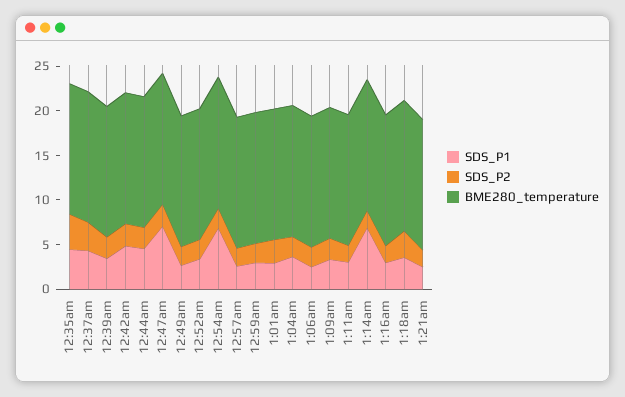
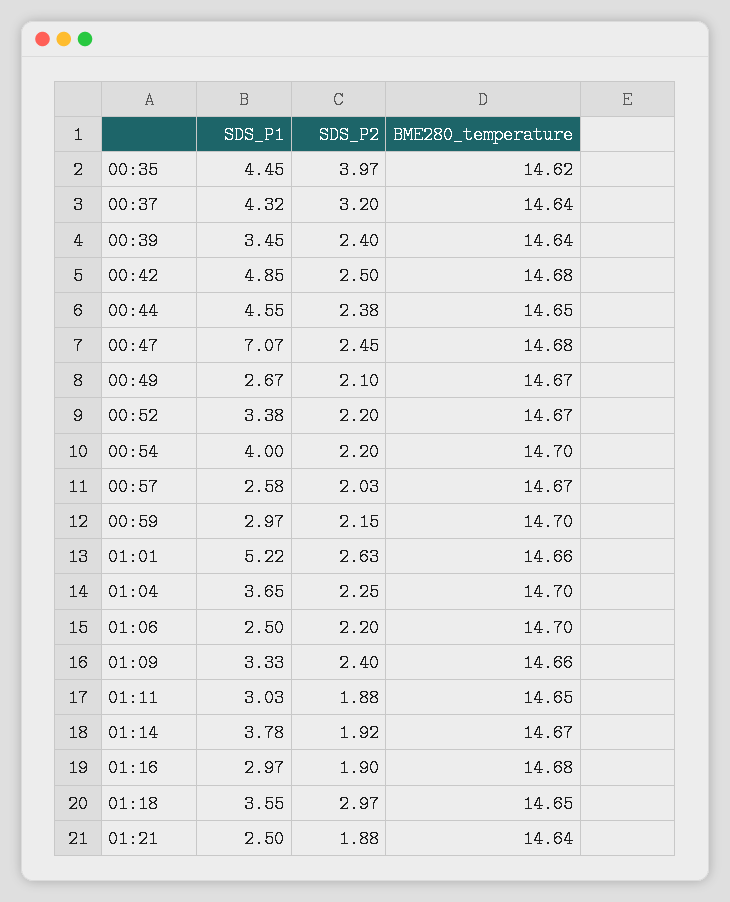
SDS_P1, 12:54am: 7 -> 4
SDS_P1, 1:01am: 3 -> 5.22
SDS_P1, 1:14am: 7 -> 3.78

